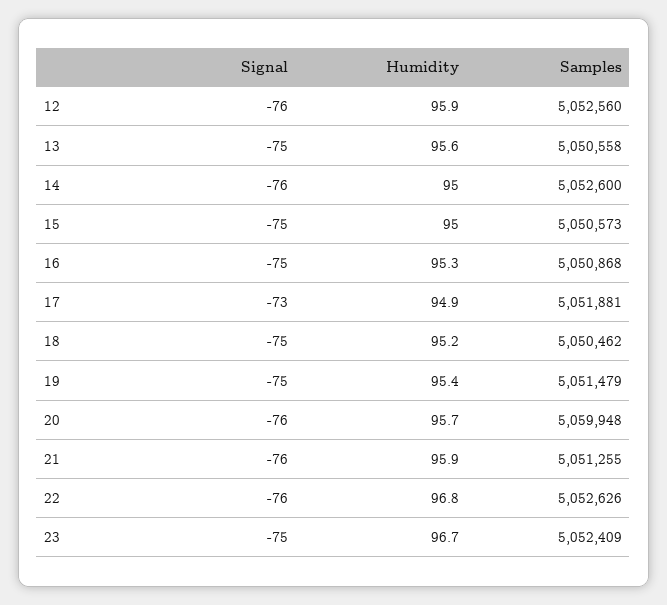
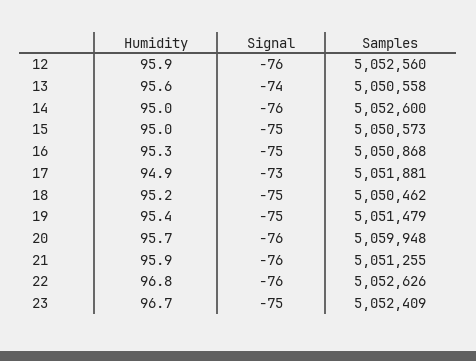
Signal, 13: -75 -> -74

